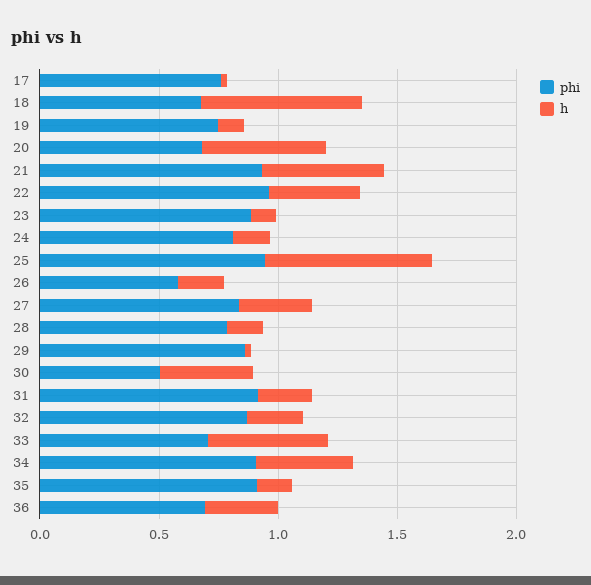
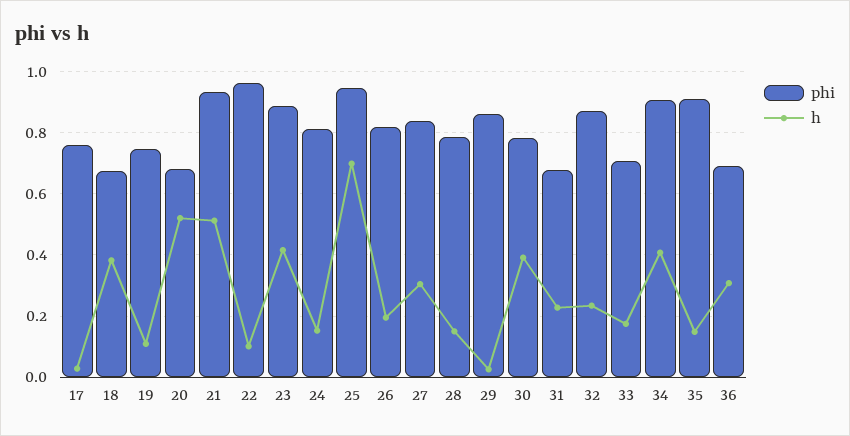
h, 18: 0.7 -> 0.38
h, 22: 0.4 -> 0.1
h, 23: 0.1 -> 0.42
phi, 26: 0.6 -> 0.82
phi, 30: 0.5 -> 0.78
phi, 31: 0.9 -> 0.68
h, 33: 0.5 -> 0.18

